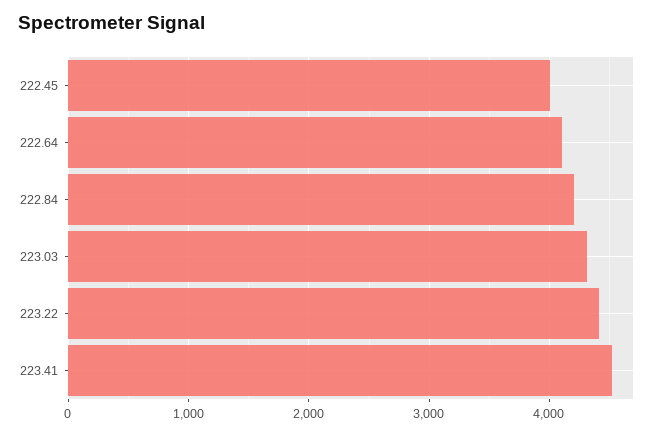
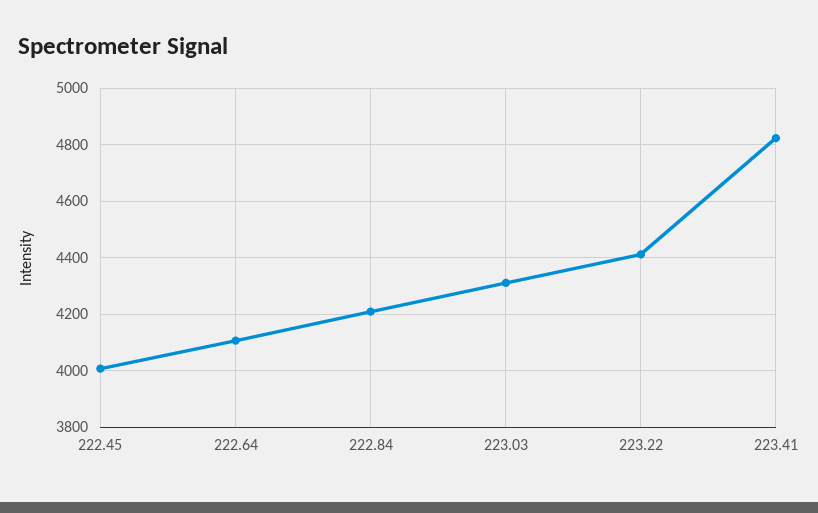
223.41: 4500 -> 4825

